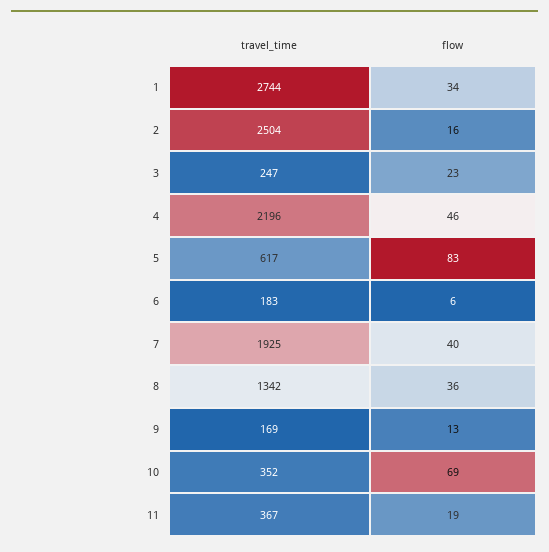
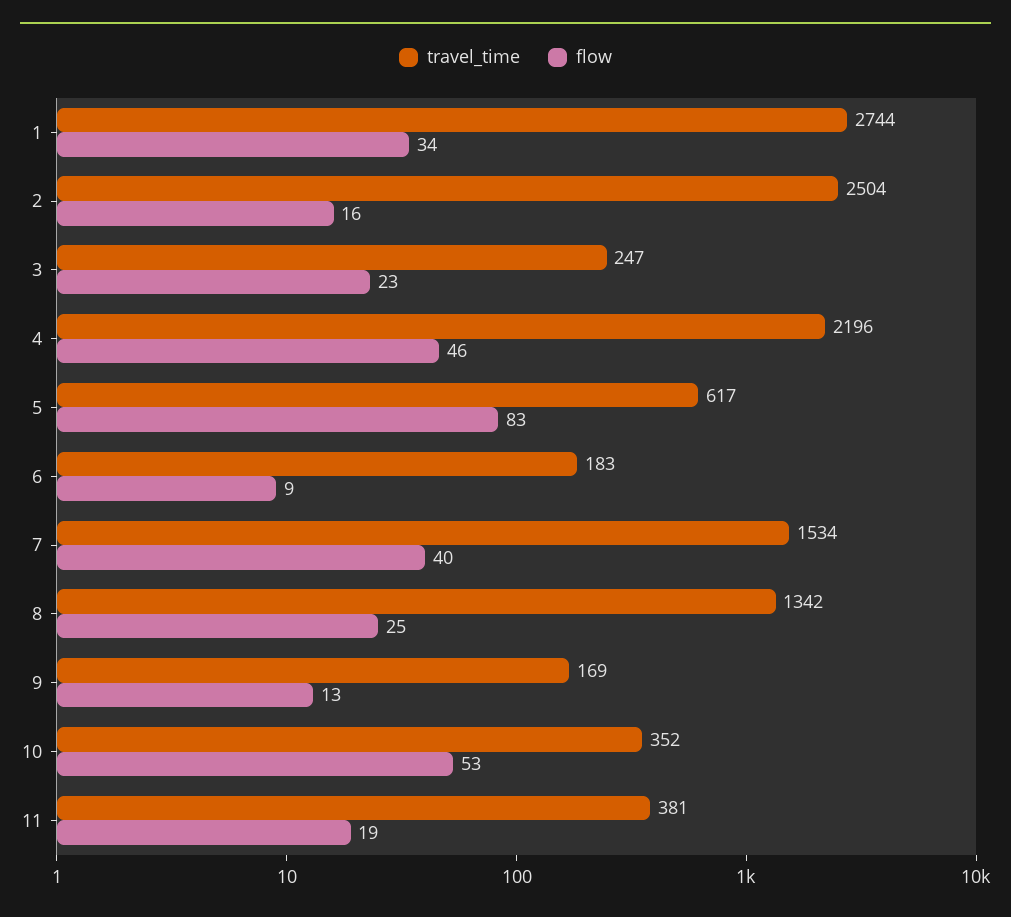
flow, 6: 6 -> 9
travel_time, 7: 1925 -> 1534
flow, 8: 36 -> 25
flow, 10: 69 -> 53
travel_time, 11: 367 -> 381

